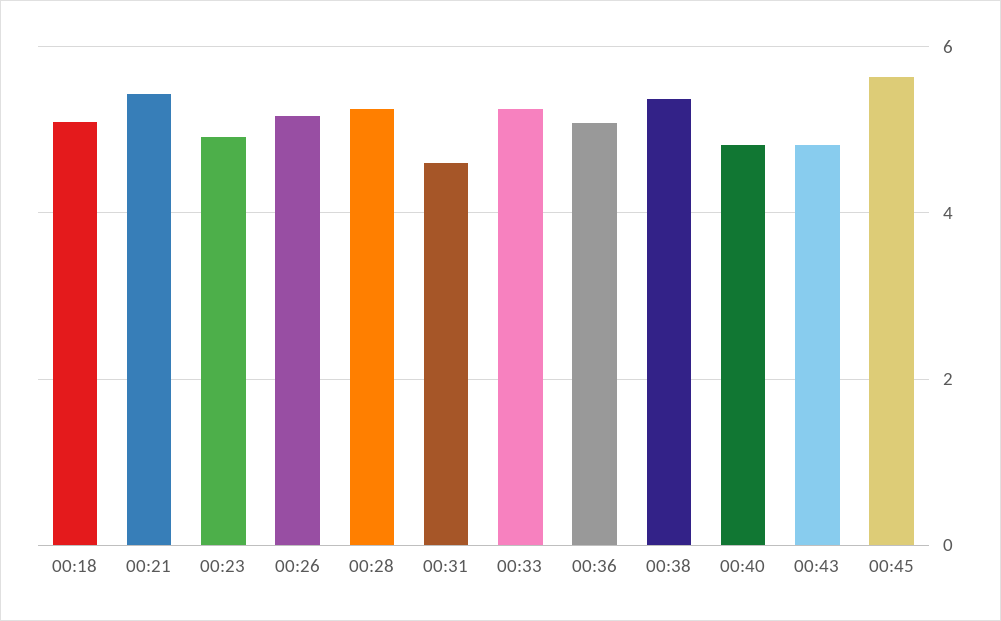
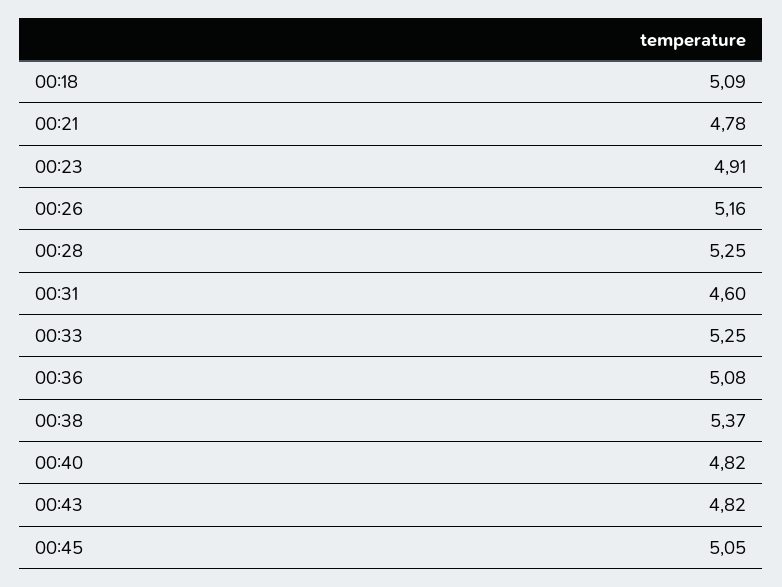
00:21: 5.4 -> 4.78
00:45: 5.6 -> 5.05

